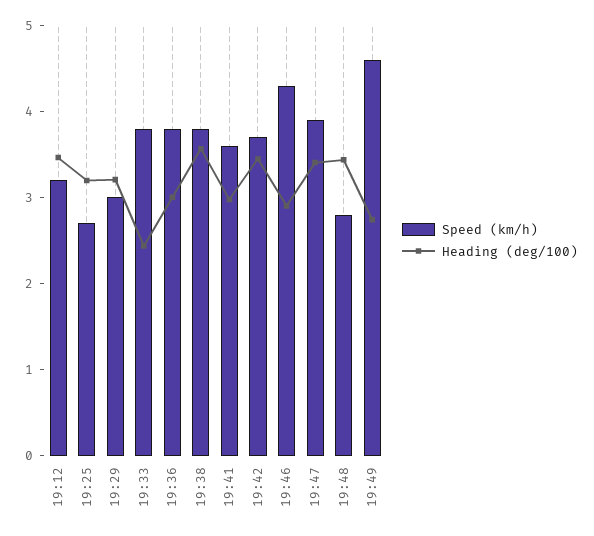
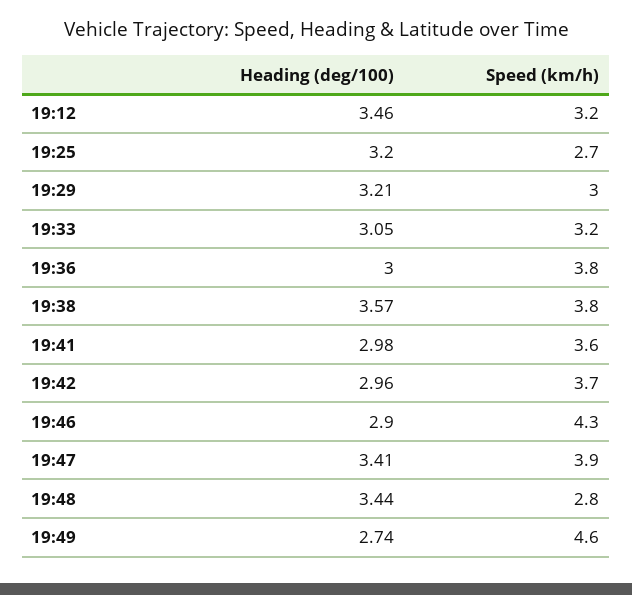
Speed (km/h), 19:33: 3.8 -> 3.2
Heading (deg/100), 19:33: 2.4 -> 3.05
Heading (deg/100), 19:42: 3.4 -> 2.96

